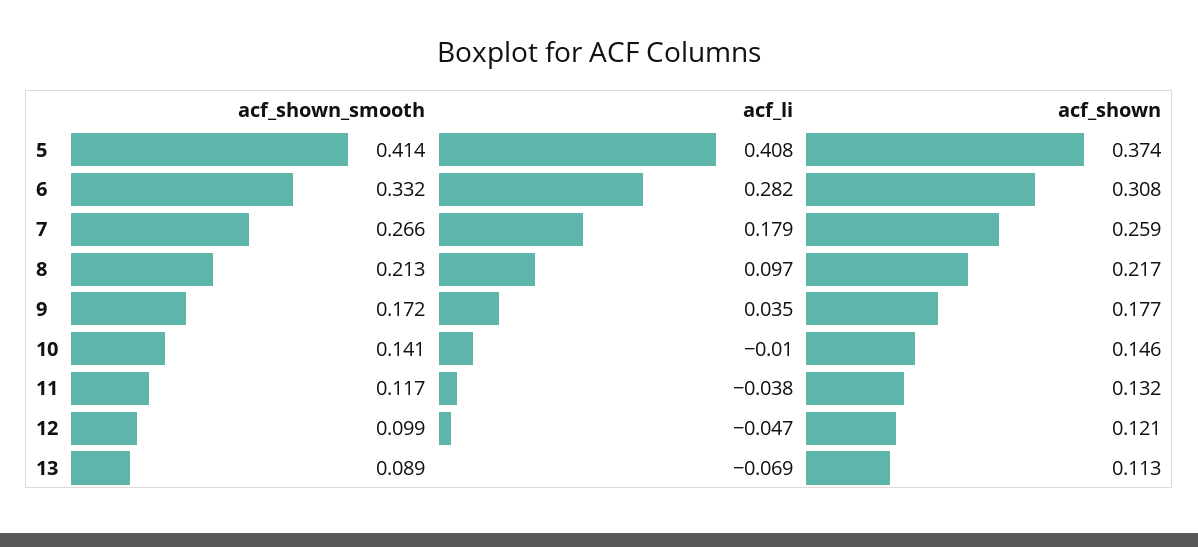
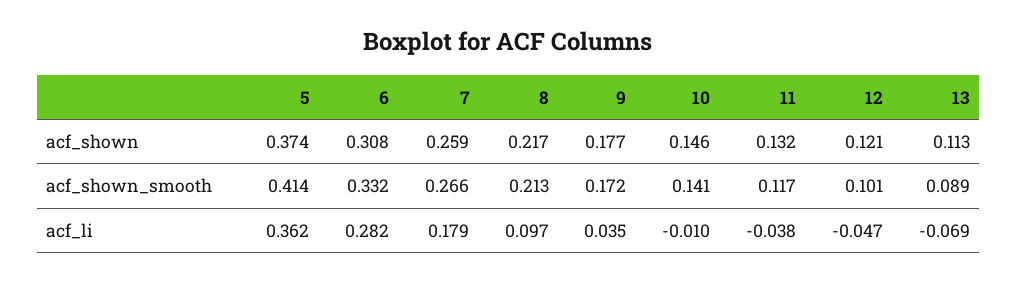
acf_li, 5: 0.408 -> 0.362
acf_shown_smooth, 12: 0.099 -> 0.101

